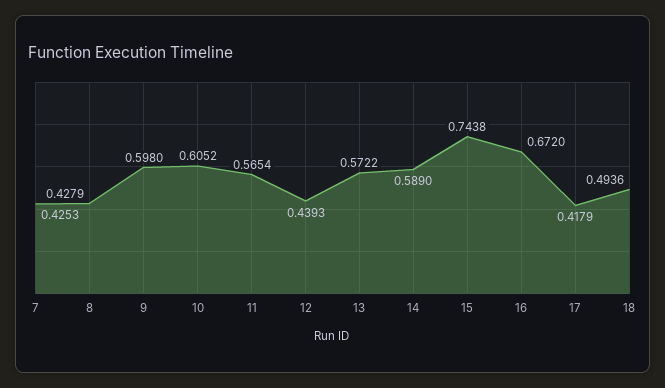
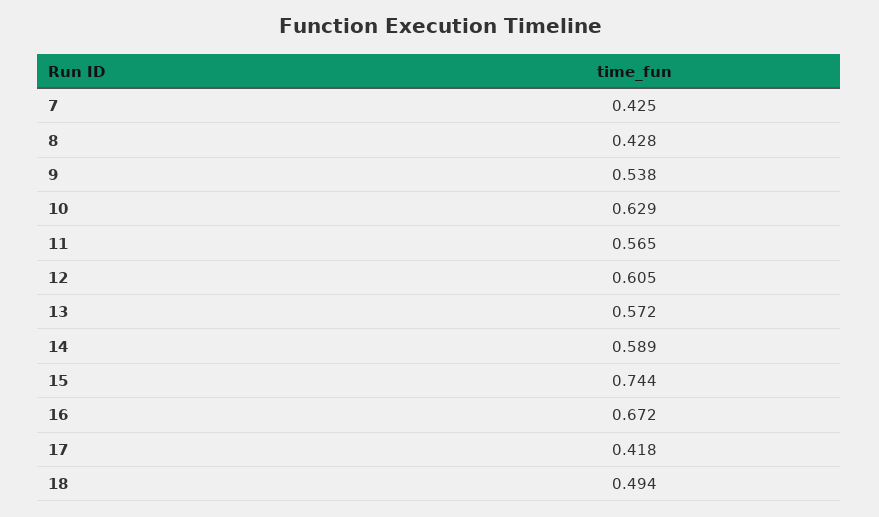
9: 0.598 -> 0.538
10: 0.6052 -> 0.629
12: 0.4393 -> 0.605

